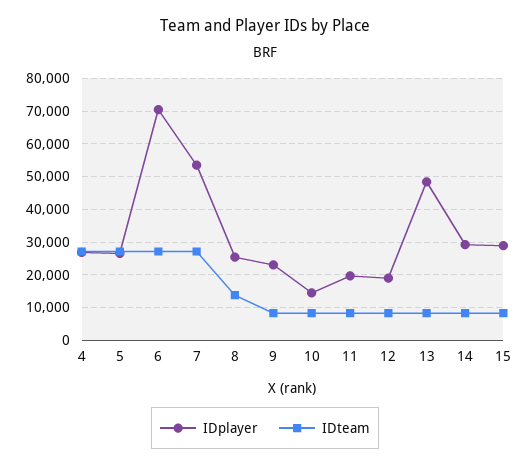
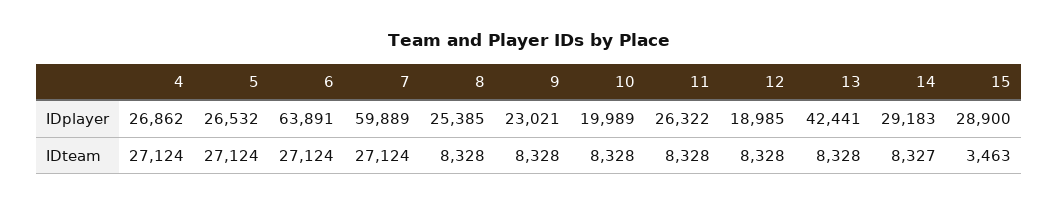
IDplayer, 6: 70000 -> 63891
IDplayer, 7: 54000 -> 59889
IDteam, 8: 14000 -> 8328
IDplayer, 10: 14000 -> 19989
IDplayer, 11: 20000 -> 26322
IDplayer, 13: 48000 -> 42441
IDteam, 15: 8000 -> 3463

